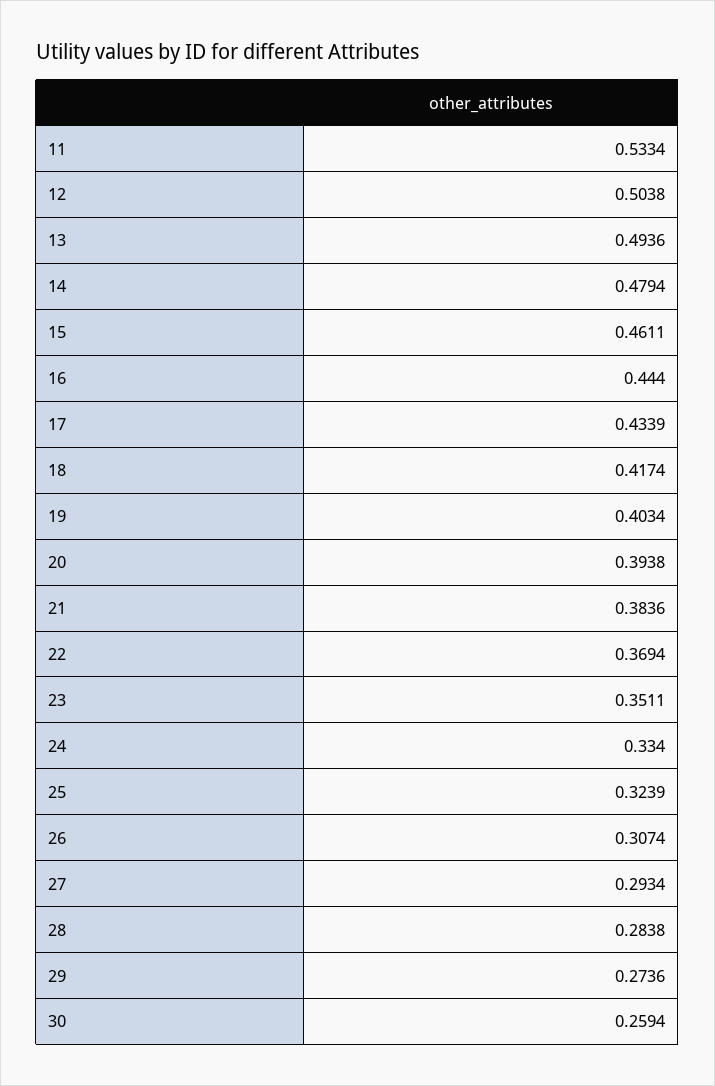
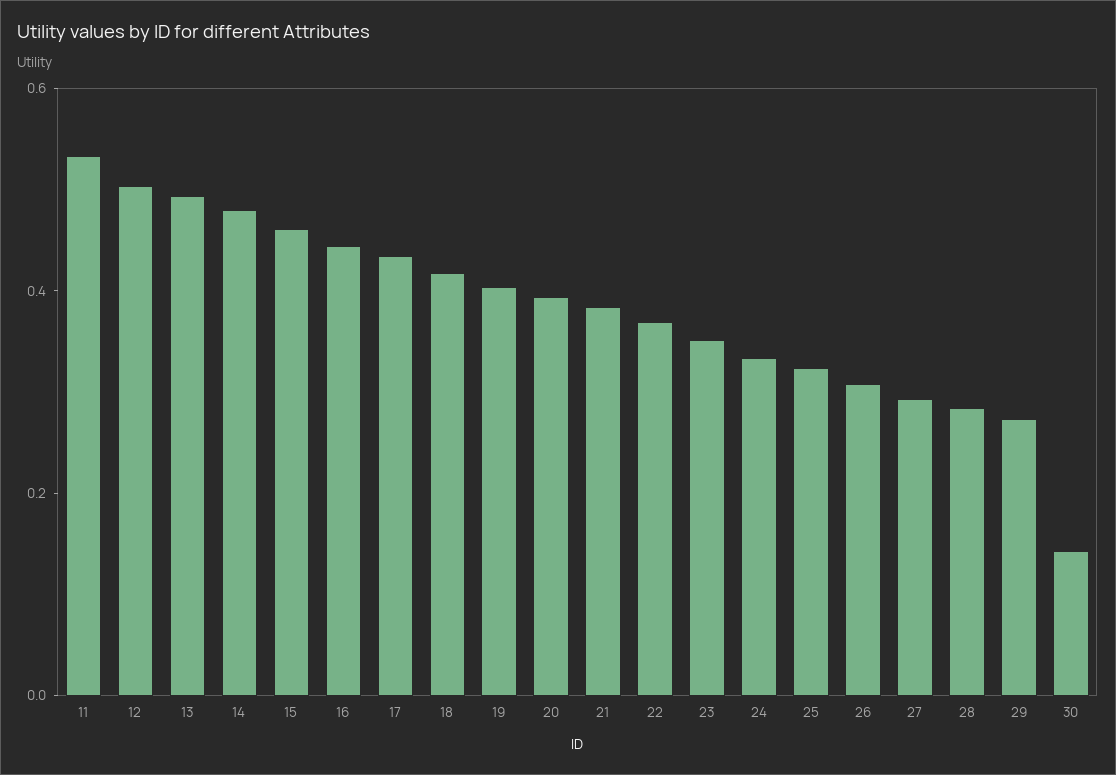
30: 0.2594 -> 0.15

